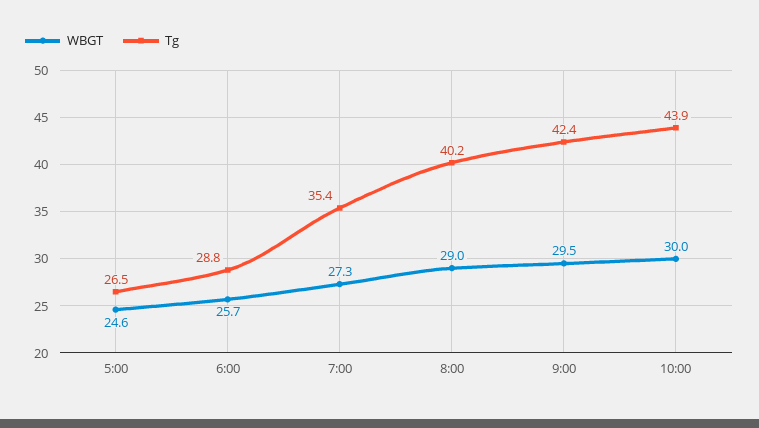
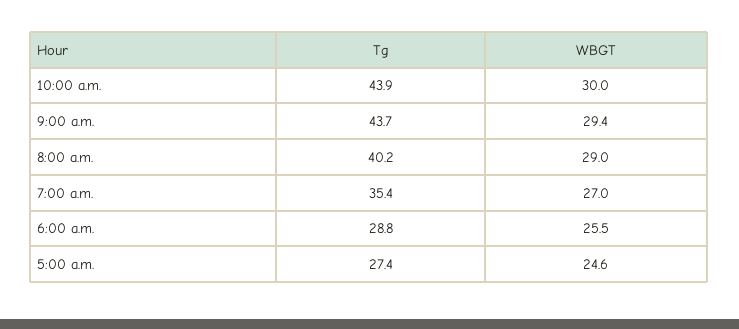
Tg, 5:00: 26.5 -> 27.4
WBGT, 6:00: 25.7 -> 25.5
WBGT, 7:00: 27.3 -> 27
WBGT, 9:00: 29.5 -> 29.4
Tg, 9:00: 42.4 -> 43.7

